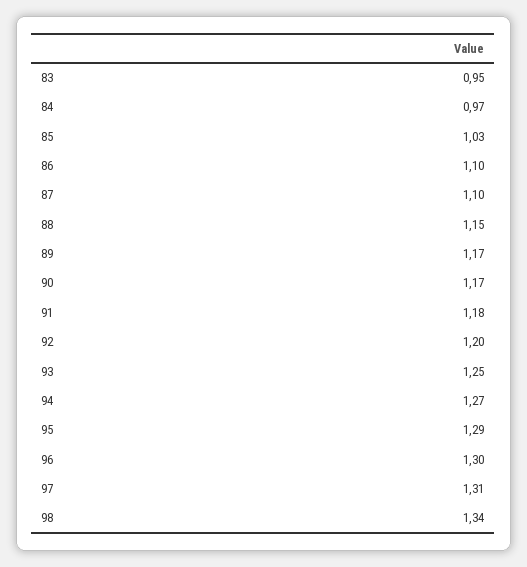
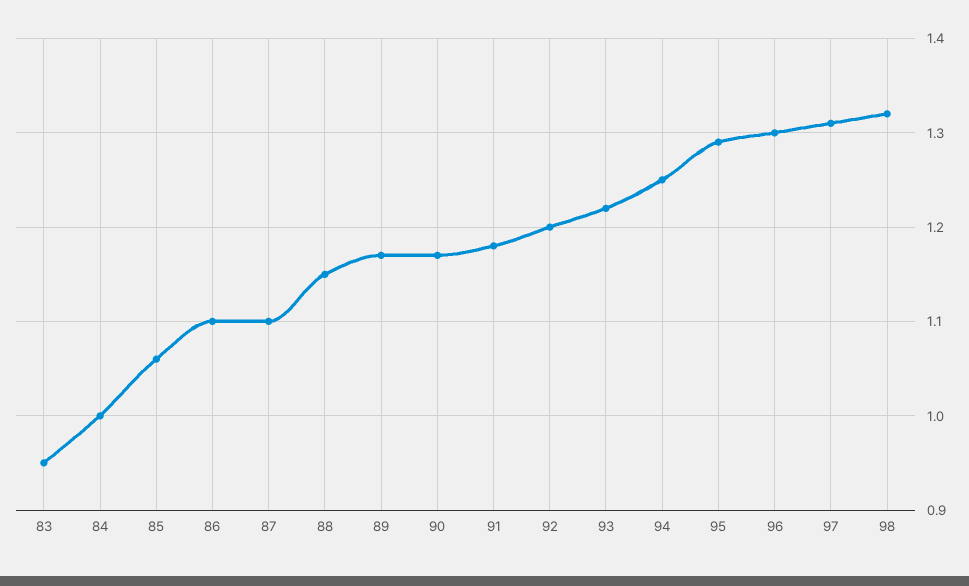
84: 0.97 -> 1
85: 1.03 -> 1.06
93: 1.25 -> 1.22
94: 1.27 -> 1.25
98: 1.34 -> 1.32

